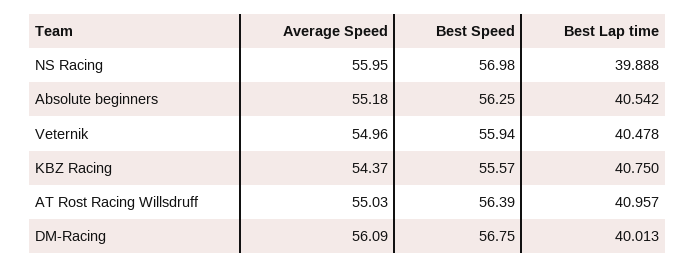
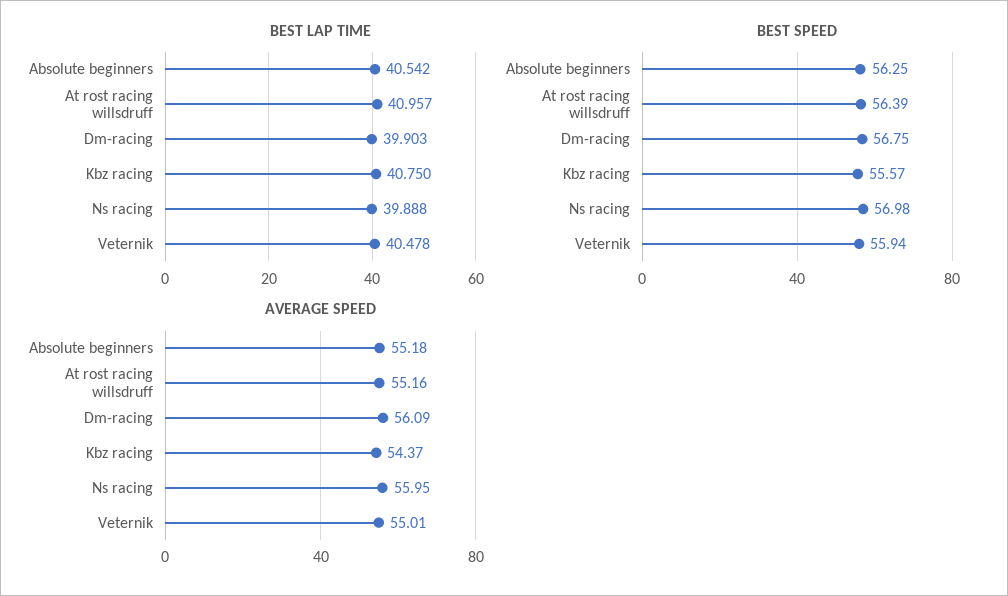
Average Speed, Veternik: 54.96 -> 55.01
Average Speed, AT Rost Racing Willsdruff: 55.03 -> 55.16
Best Lap time, DM-Racing: 40.013 -> 39.903

